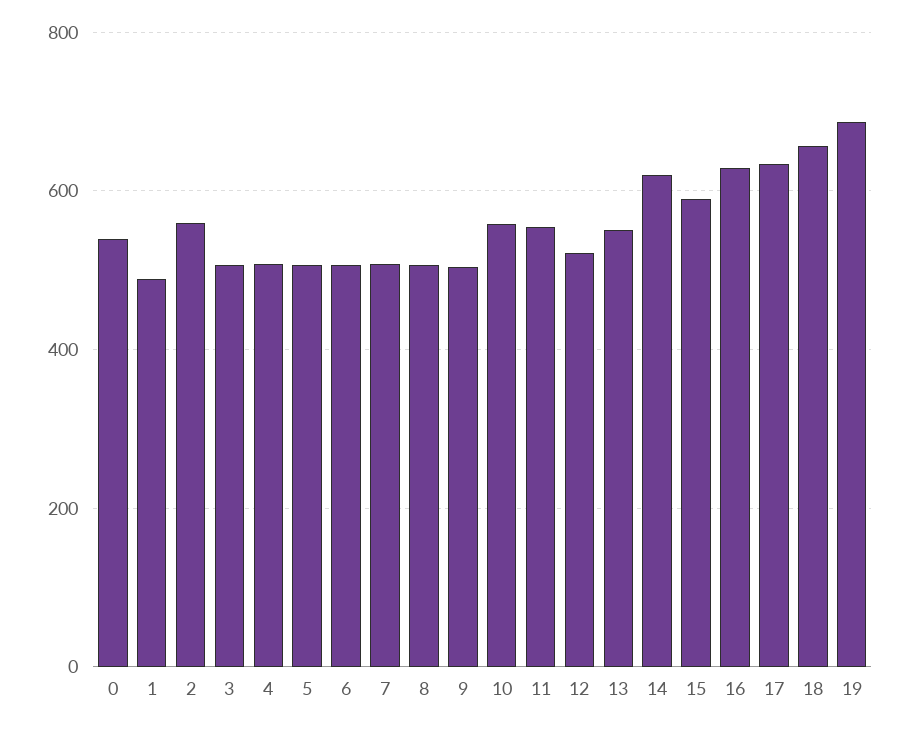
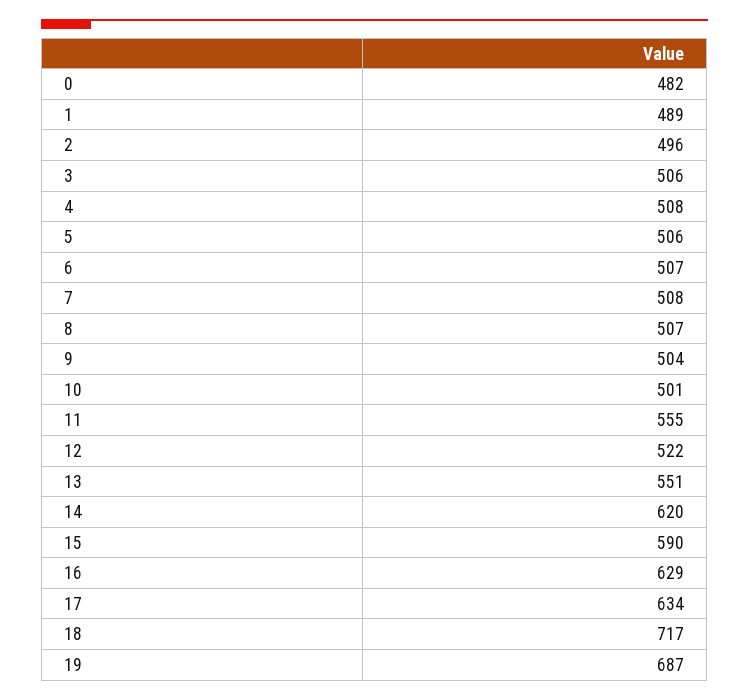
0: 540 -> 482
2: 560 -> 496
10: 560 -> 501
18: 660 -> 717

